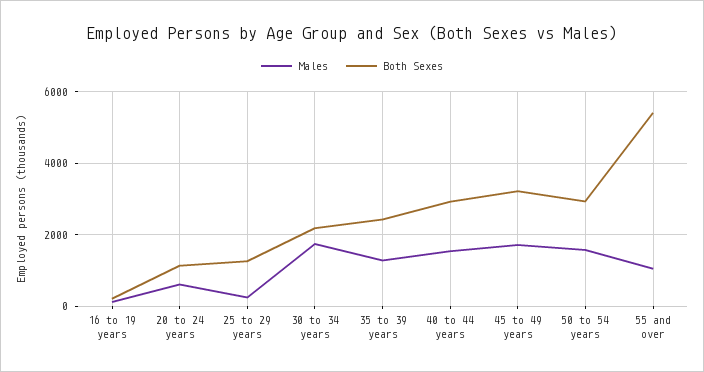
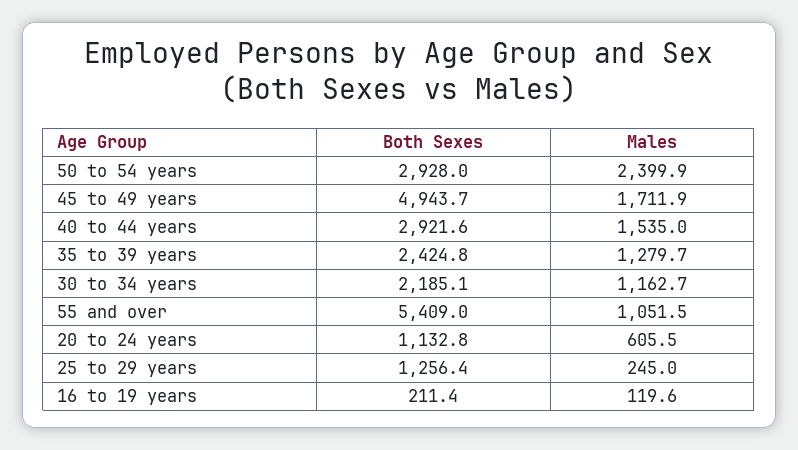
Males, 30 to 34 years: 1800 -> 1162.7
Both Sexes, 45 to 49 years: 3200 -> 4943.7
Males, 50 to 54 years: 1600 -> 2399.9

